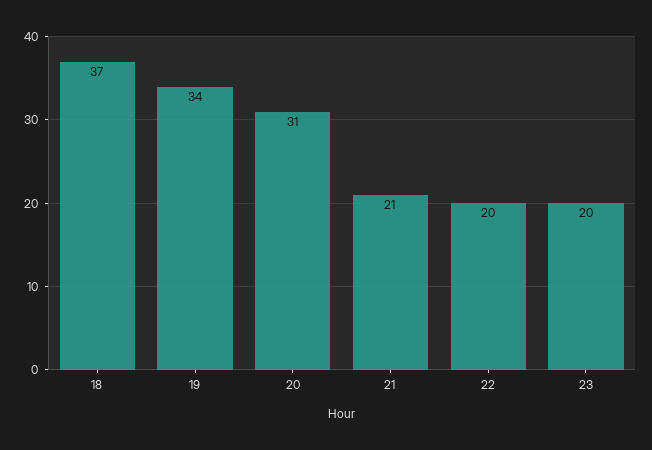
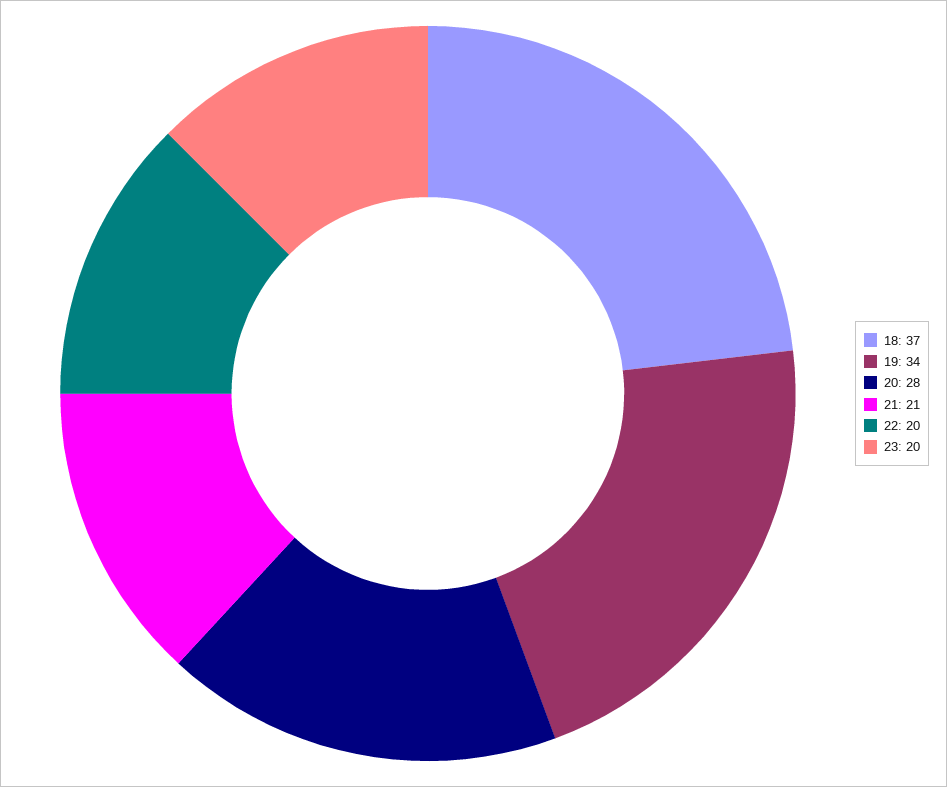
20: 31 -> 28

